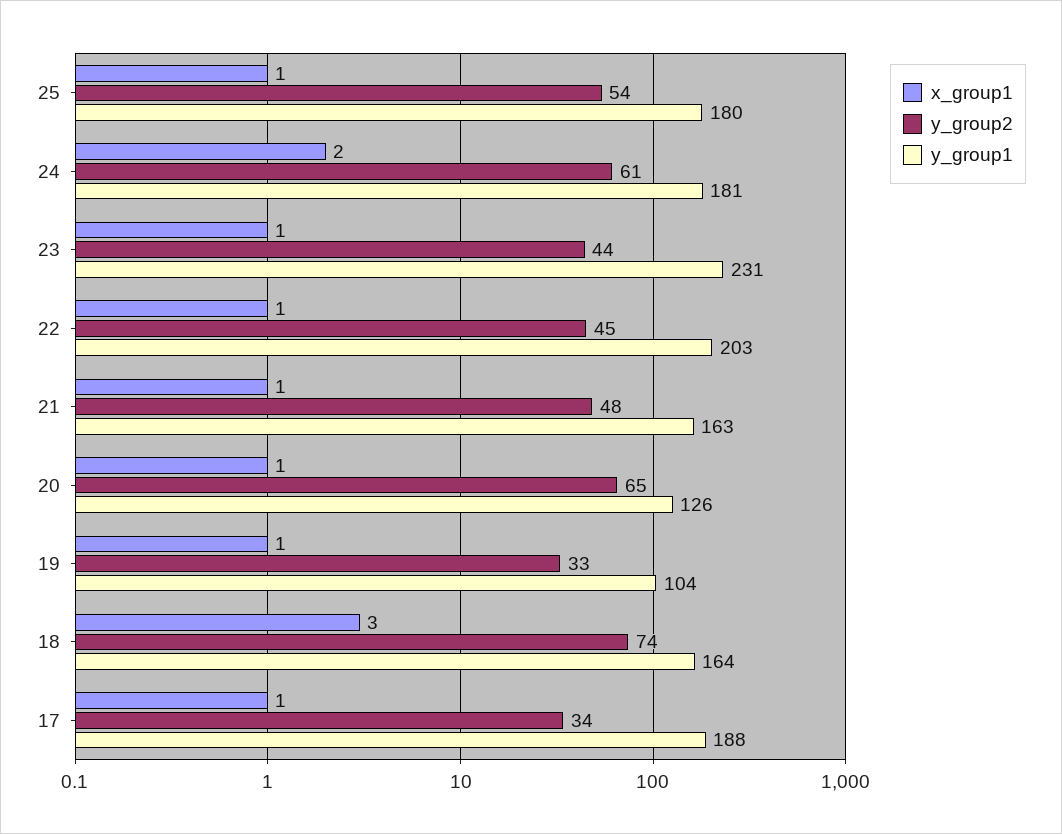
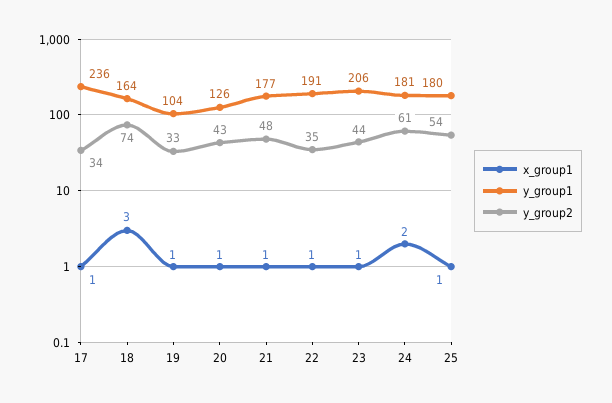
y_group1, 23: 231 -> 206
y_group2, 22: 45 -> 35
y_group1, 22: 203 -> 191
y_group1, 21: 163 -> 177
y_group2, 20: 65 -> 43
y_group1, 17: 188 -> 236

